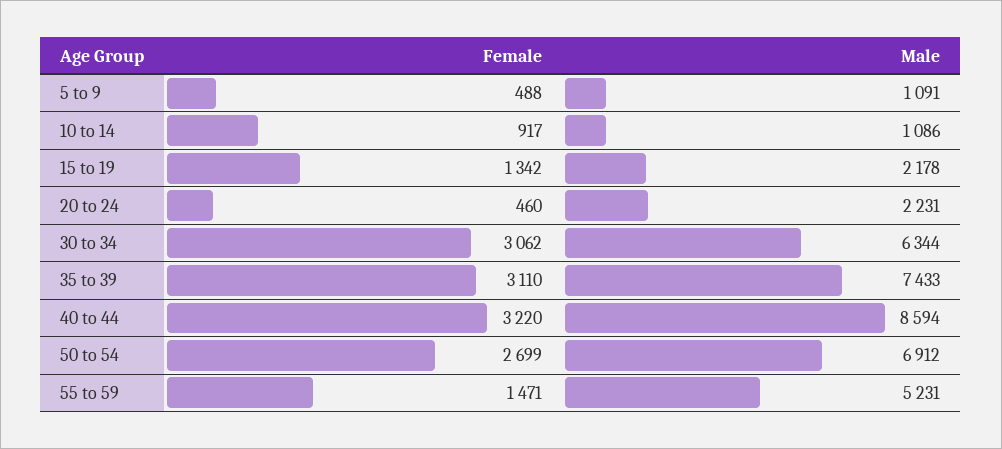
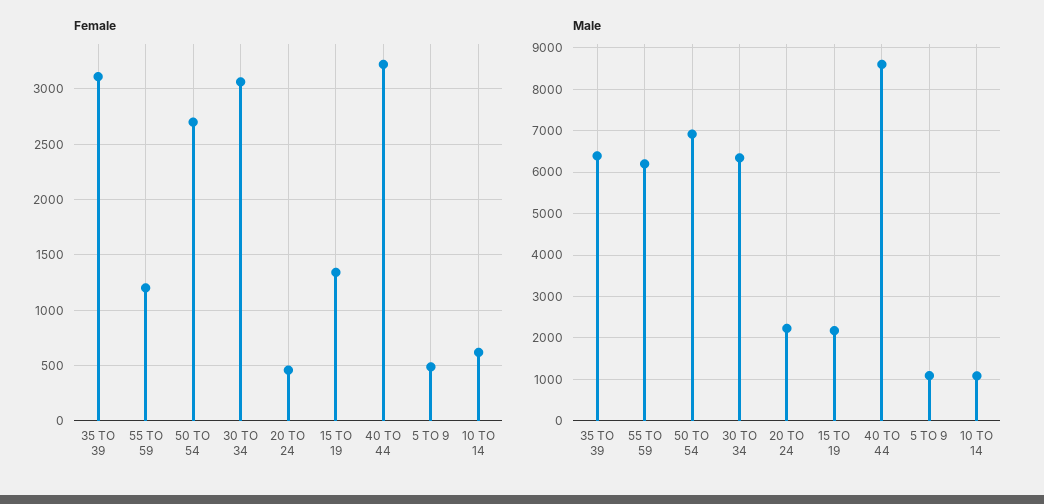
Female, 10 to 14: 917 -> 600
Male, 35 to 39: 7433 -> 6400
Female, 55 to 59: 1471 -> 1200
Male, 55 to 59: 5231 -> 6200

